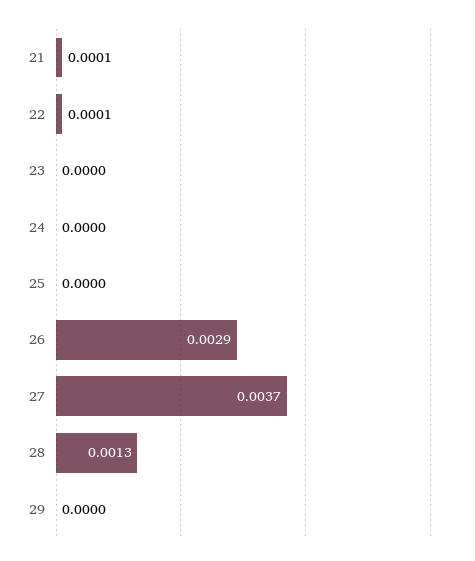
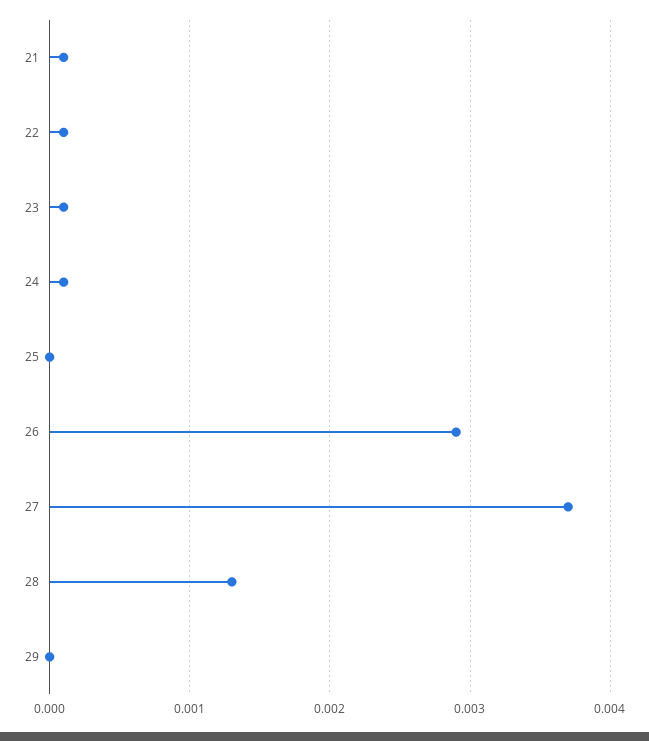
23: 0 -> 0.0001
24: 0 -> 0.0001

